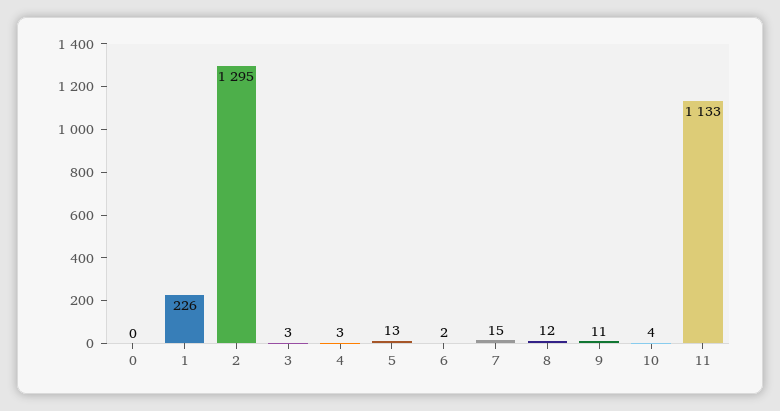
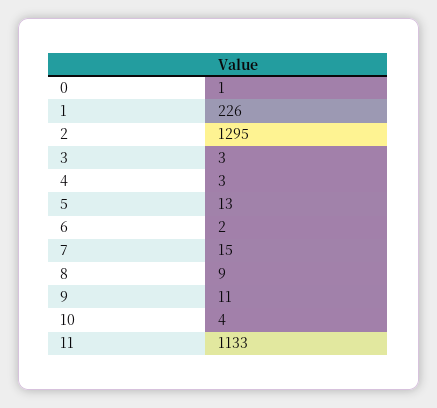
0: 0 -> 1
8: 12 -> 9

